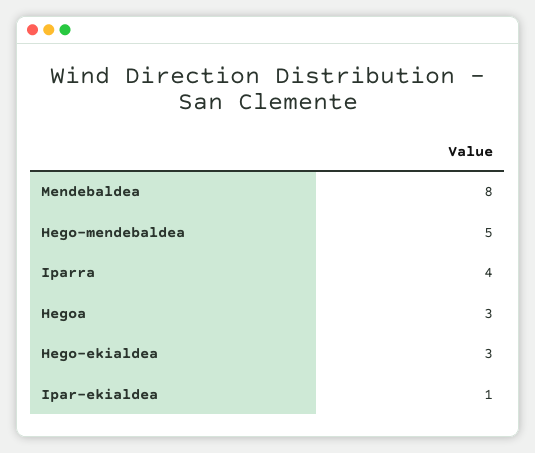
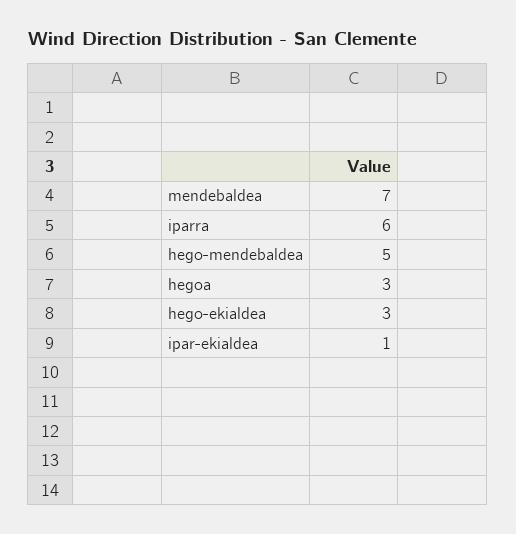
Mendebaldea: 8 -> 7
Iparra: 4 -> 6

